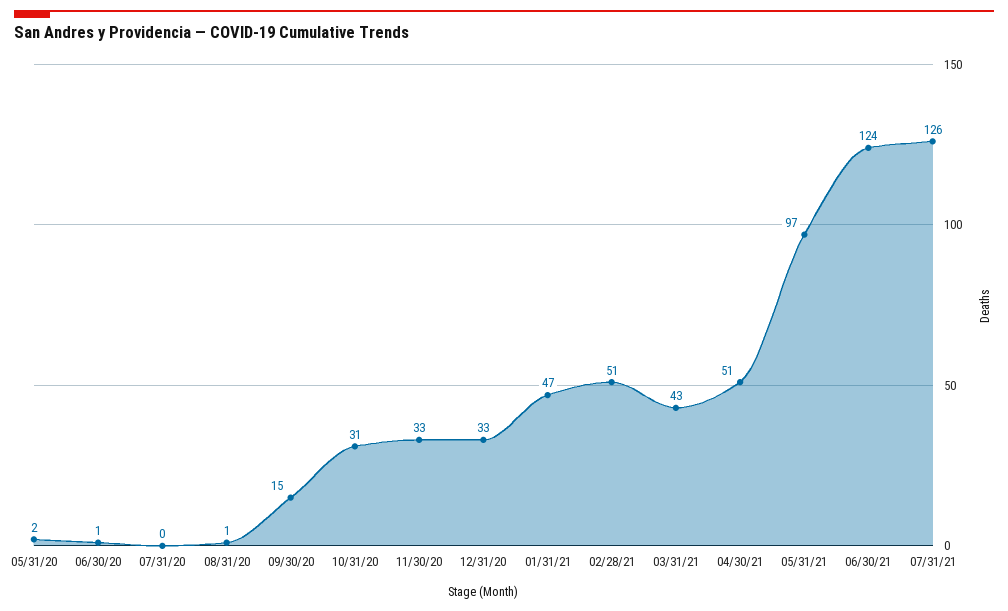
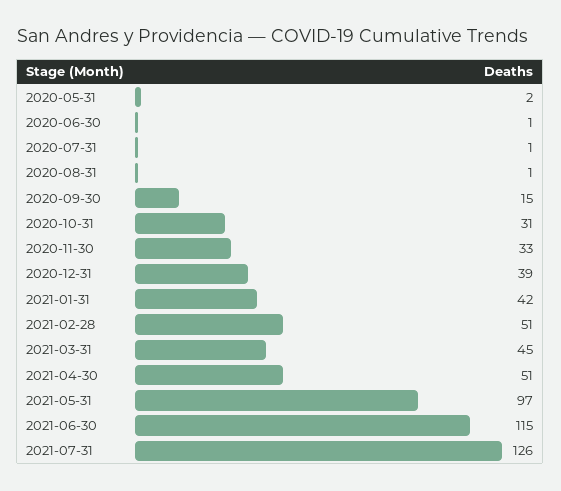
07/31/20: 0 -> 1
12/31/20: 33 -> 39
01/31/21: 47 -> 42
03/31/21: 43 -> 45
06/30/21: 124 -> 115

